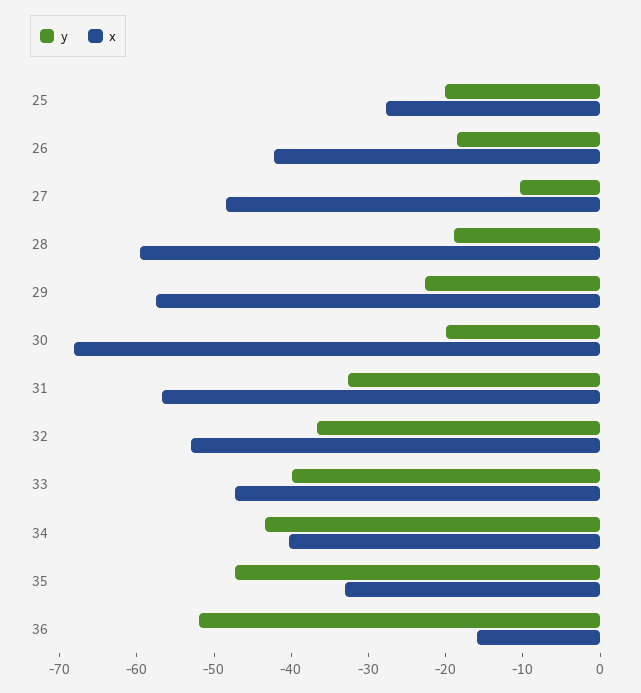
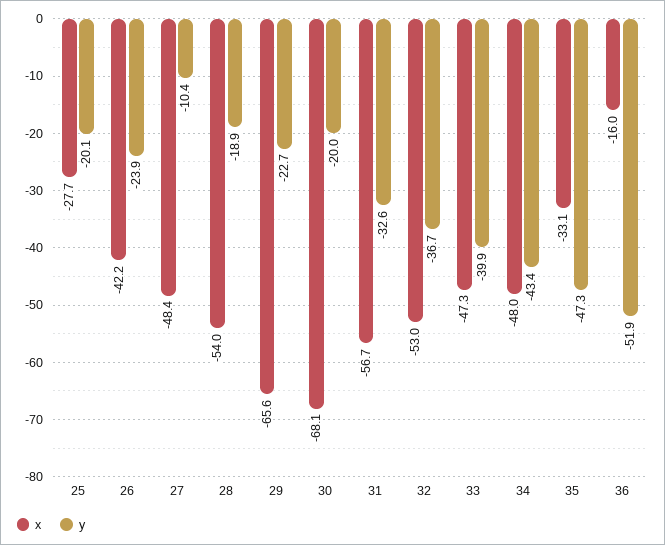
y, 26: -18 -> -23.9
x, 28: -60 -> -54
x, 29: -58 -> -65.6
x, 34: -40 -> -48

